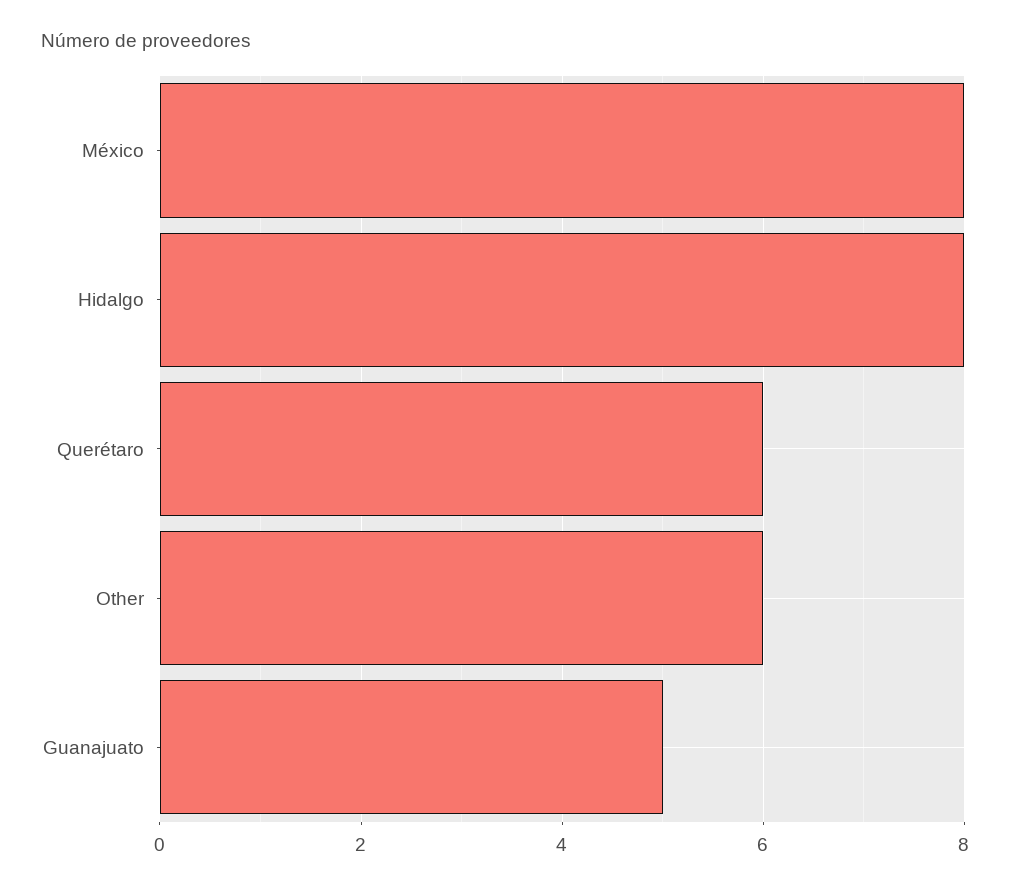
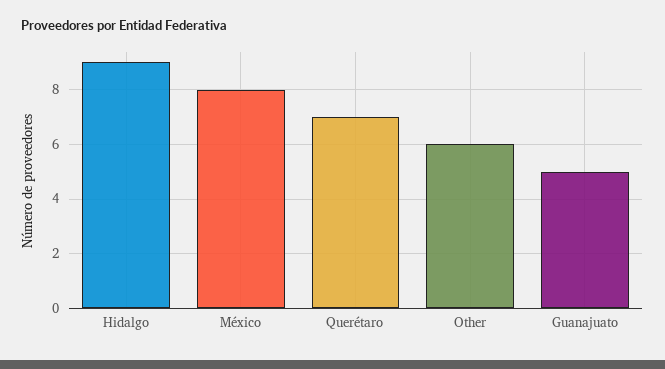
Hidalgo: 8 -> 9
Querétaro: 6 -> 7

